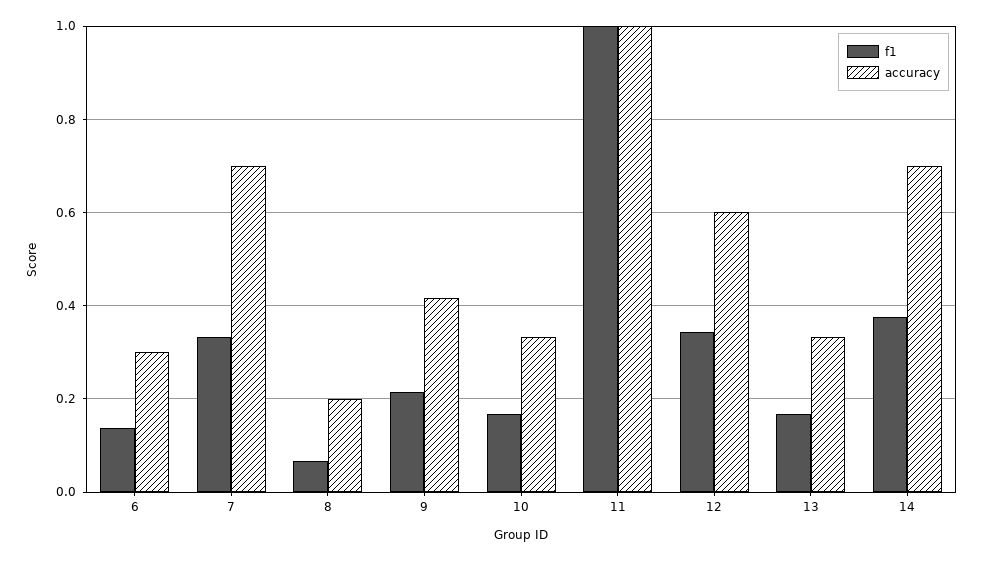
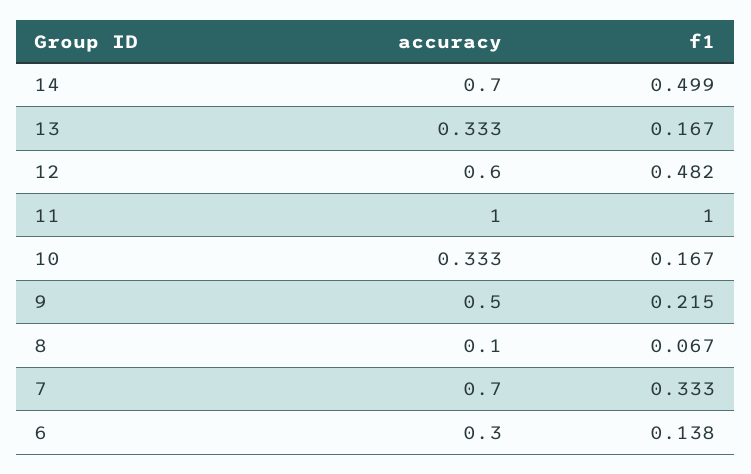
accuracy, 8: 0.2 -> 0.1
accuracy, 9: 0.42 -> 0.5
f1, 12: 0.34 -> 0.482
f1, 14: 0.38 -> 0.499

